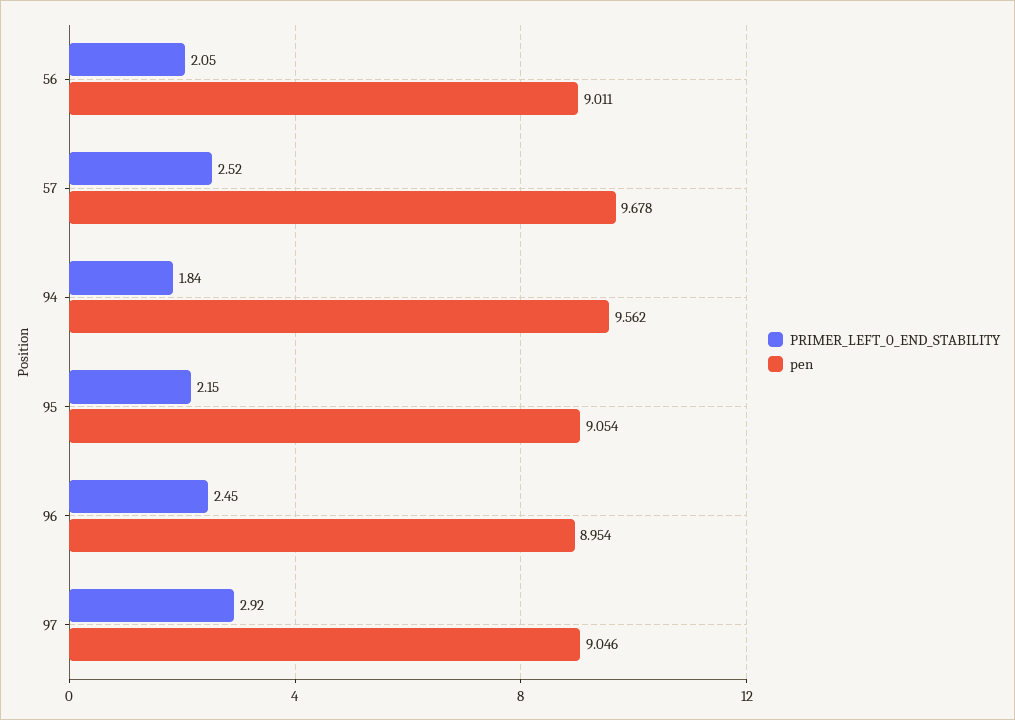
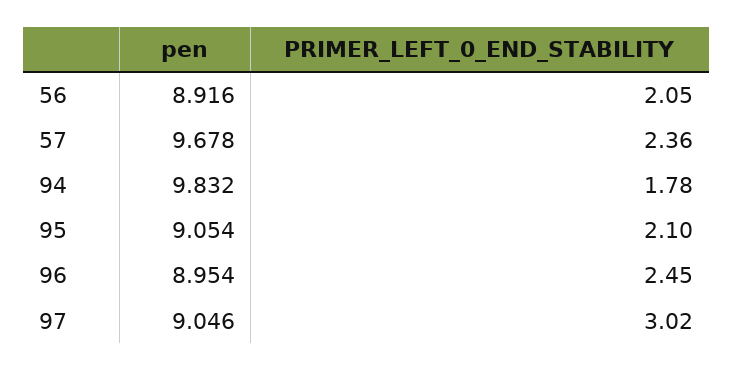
pen, 56: 9.011 -> 8.916
PRIMER_LEFT_0_END_STABILITY, 57: 2.52 -> 2.36
PRIMER_LEFT_0_END_STABILITY, 94: 1.84 -> 1.78
pen, 94: 9.562 -> 9.832
PRIMER_LEFT_0_END_STABILITY, 95: 2.15 -> 2.1
PRIMER_LEFT_0_END_STABILITY, 97: 2.92 -> 3.02

